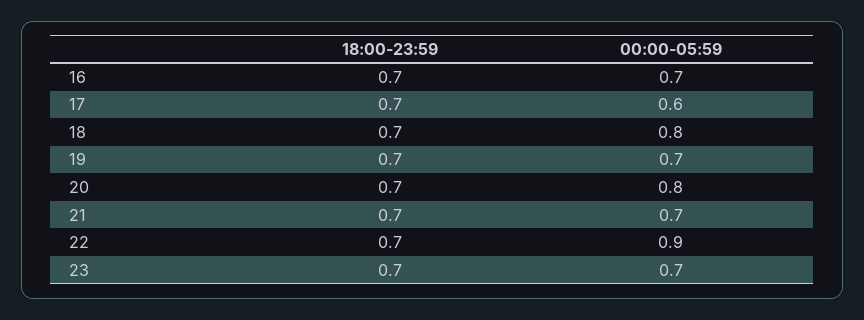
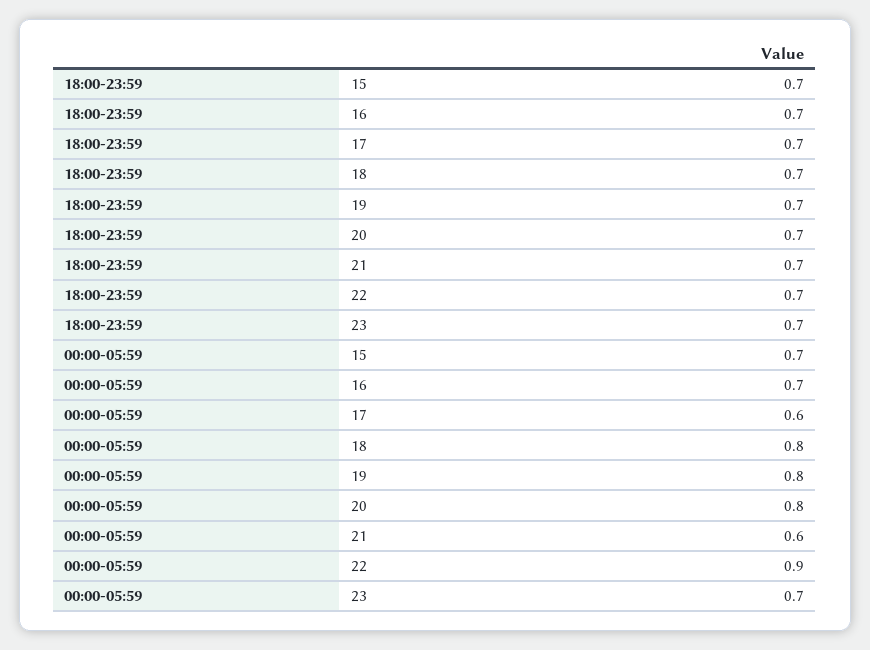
00:00-05:59, 19: 0.7 -> 0.8
00:00-05:59, 21: 0.7 -> 0.6
18:00-23:59, 15: none -> 0.7
00:00-05:59, 15: none -> 0.7

